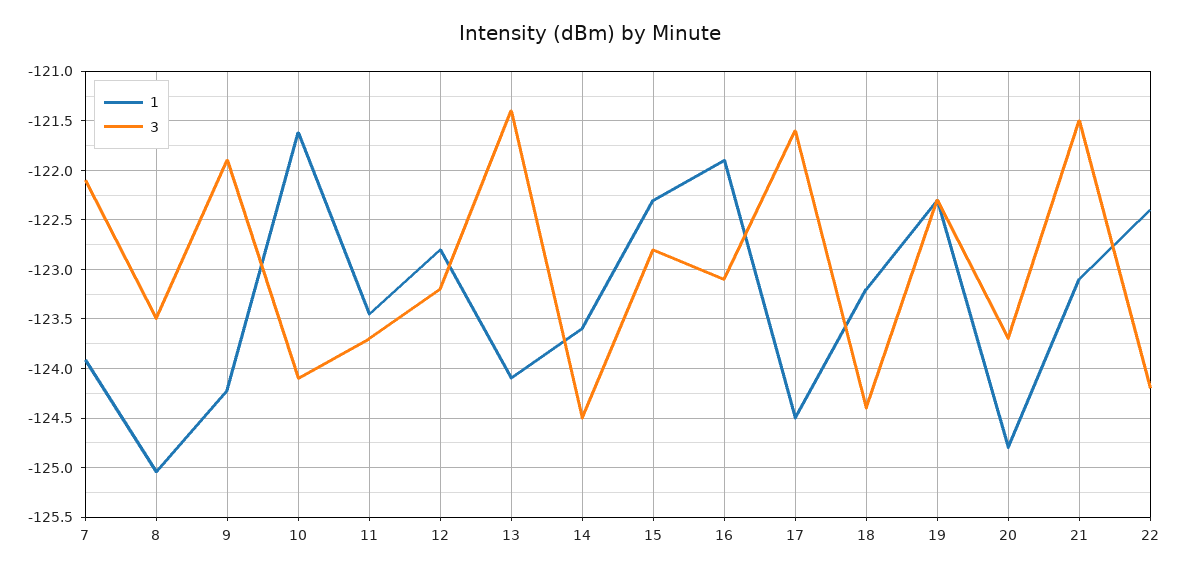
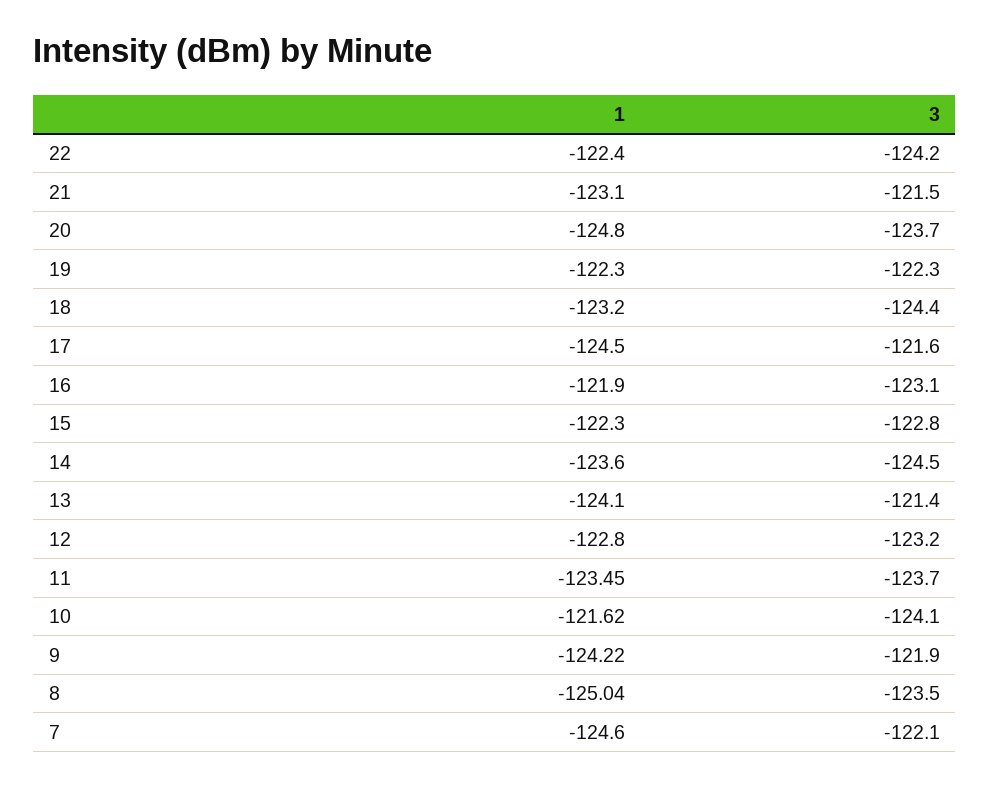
1, 7: -123.9 -> -124.6

